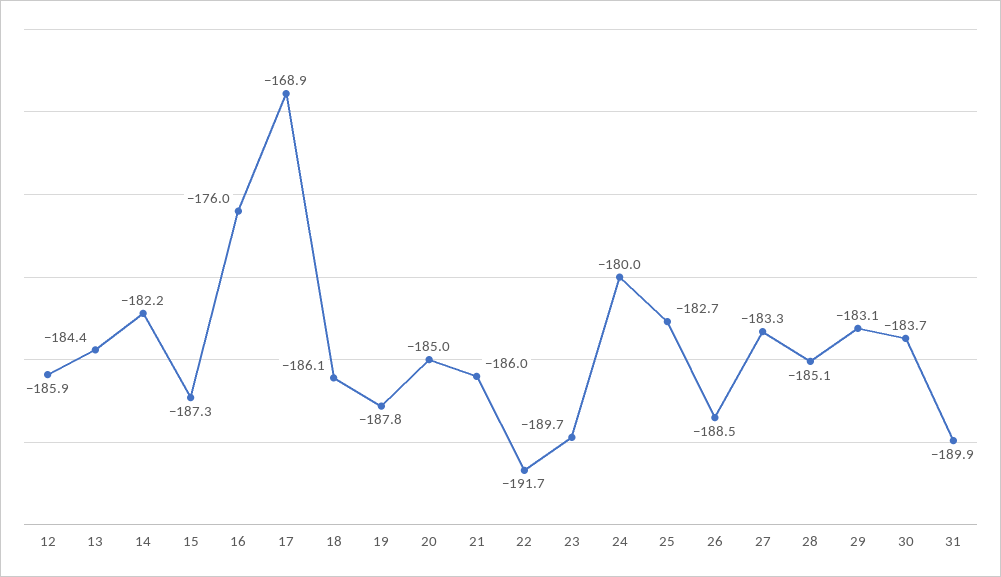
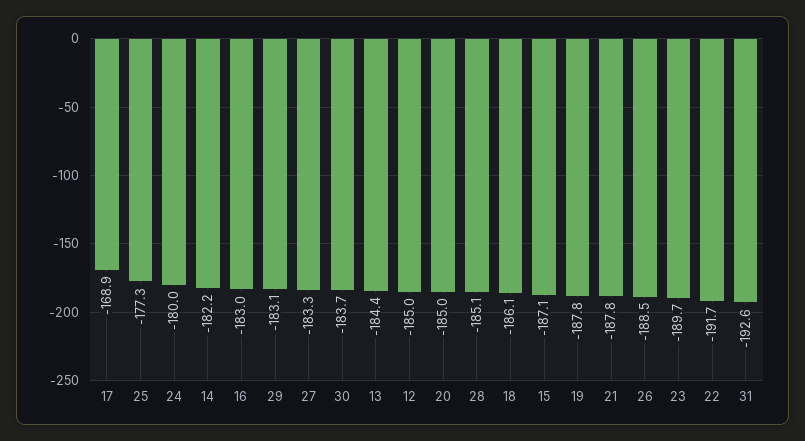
12: -185.9 -> -185
15: -187.3 -> -187.1
16: -176 -> -183
21: -186 -> -187.8
25: -182.7 -> -177.3
31: -189.9 -> -192.6

